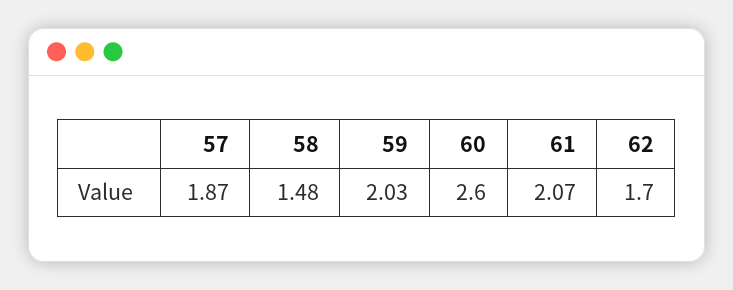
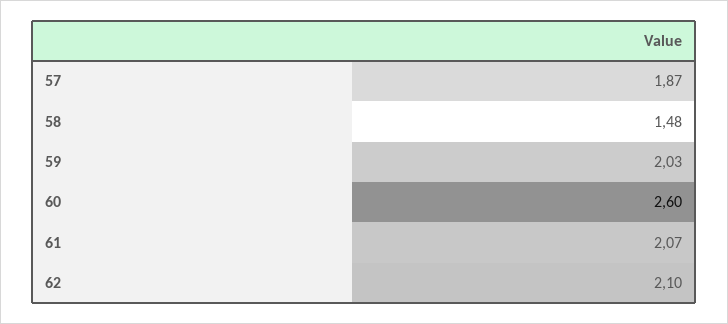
62: 1.7 -> 2.1

